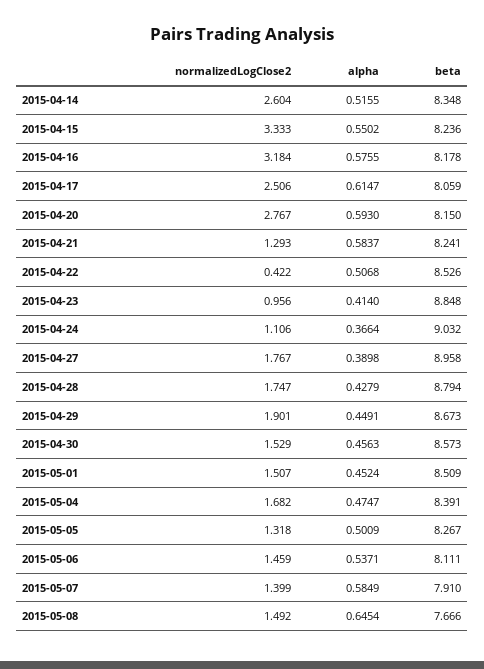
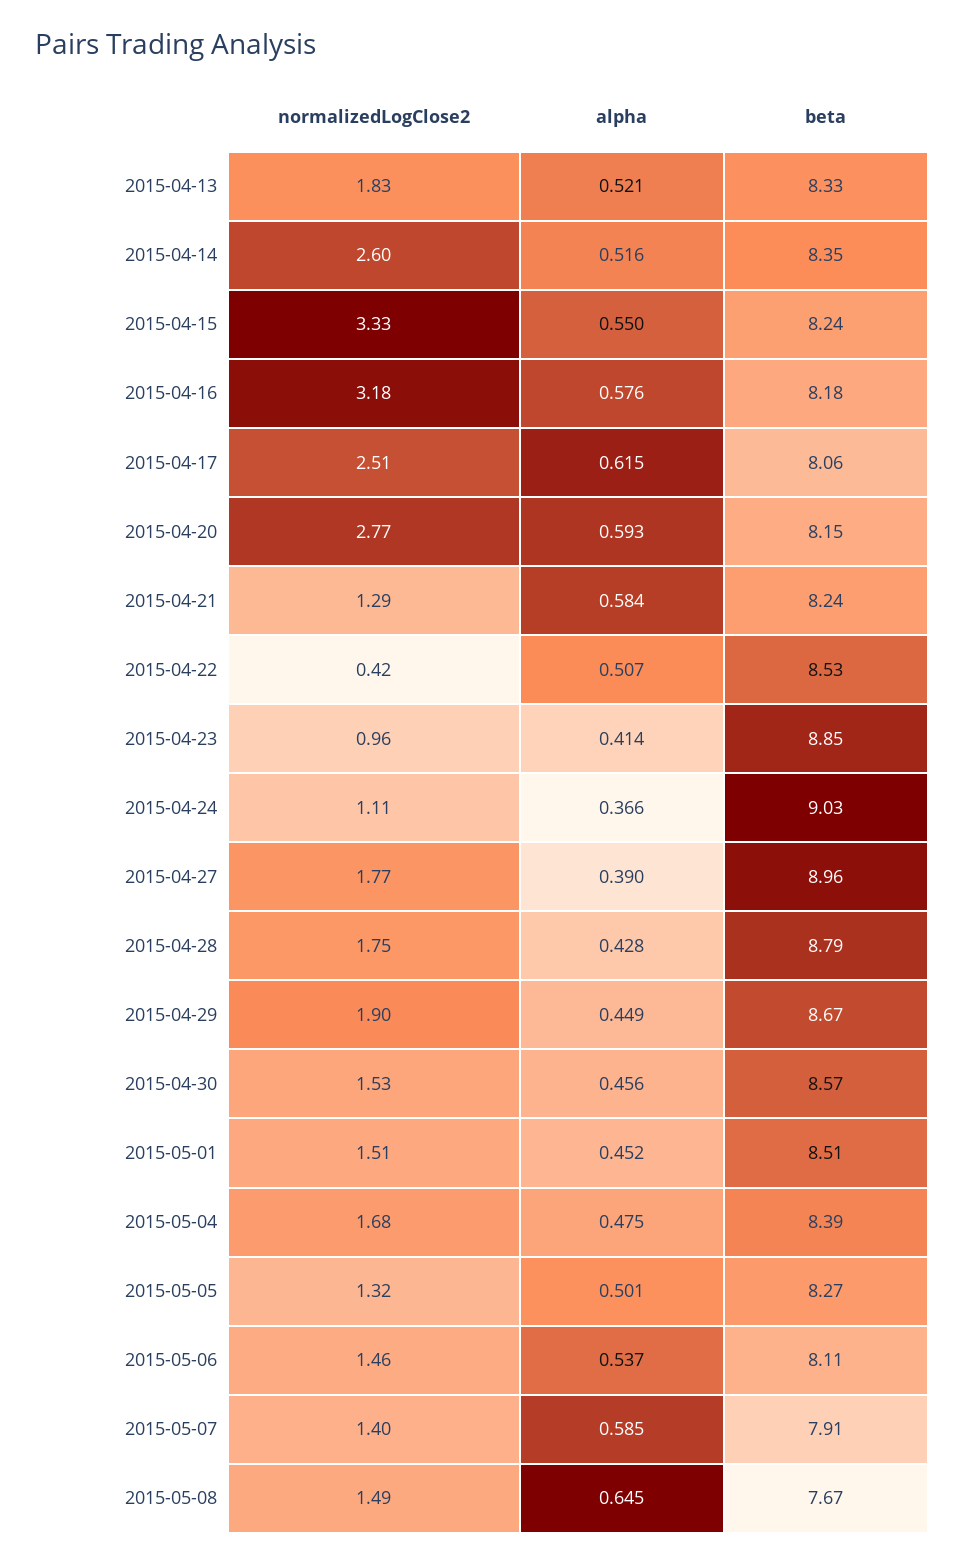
normalizedLogClose2, 2015-04-13: none -> 1.83
alpha, 2015-04-13: none -> 0.521
beta, 2015-04-13: none -> 8.33

